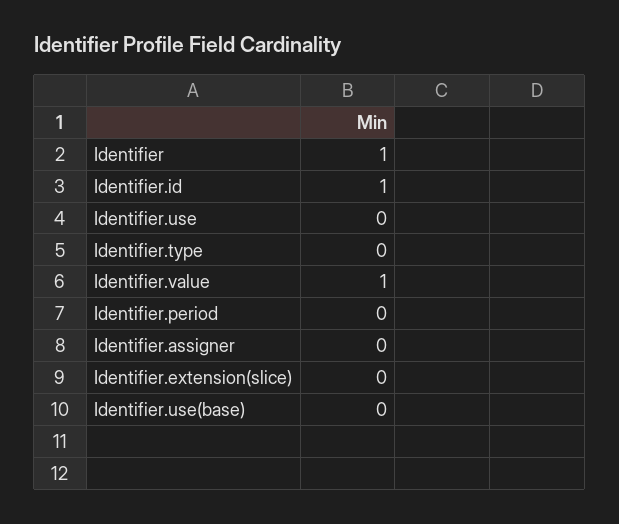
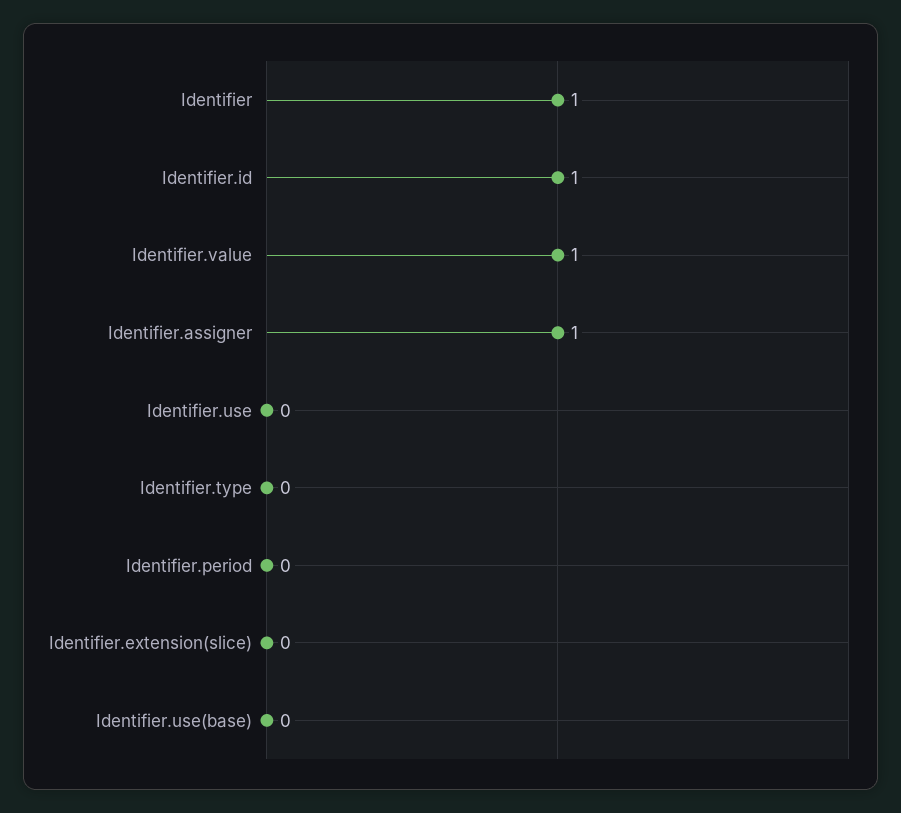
Identifier.assigner: 0 -> 1

